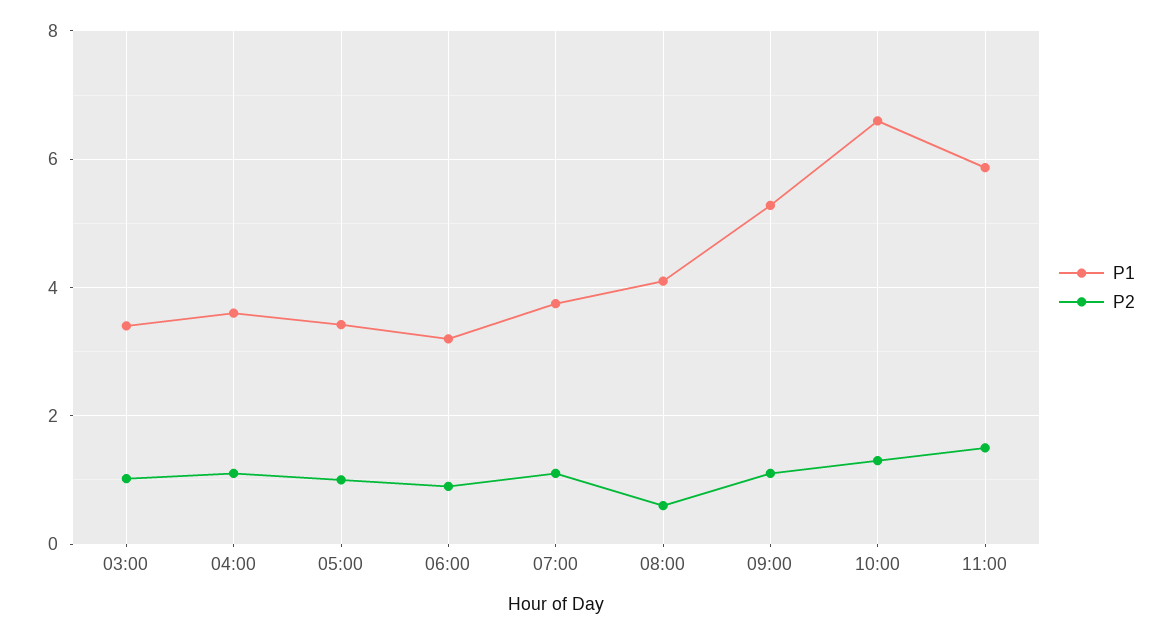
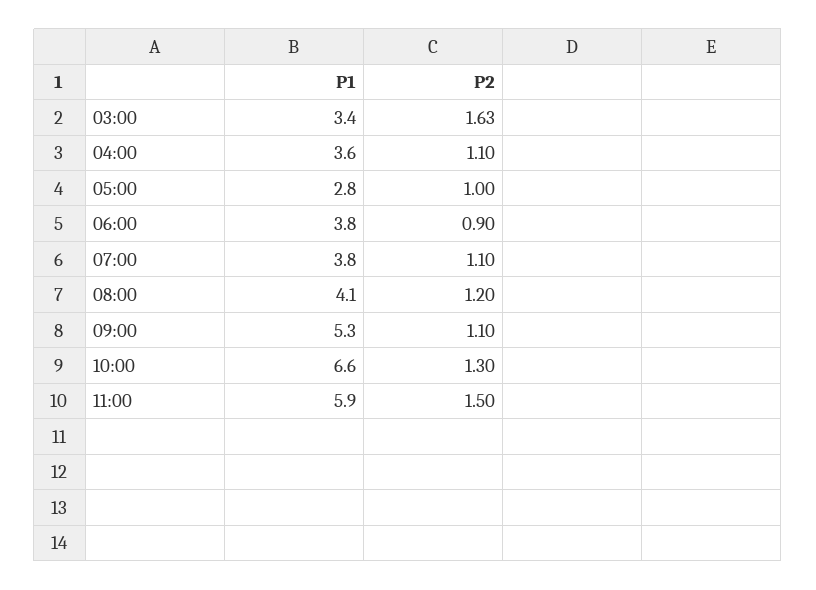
P2, 03:00: 1 -> 1.63
P1, 05:00: 3.4 -> 2.8
P1, 06:00: 3.2 -> 3.8
P2, 08:00: 0.6 -> 1.2

